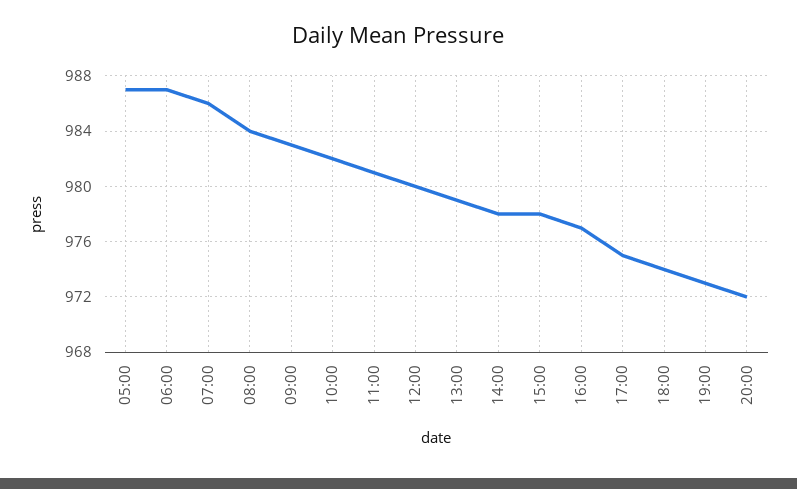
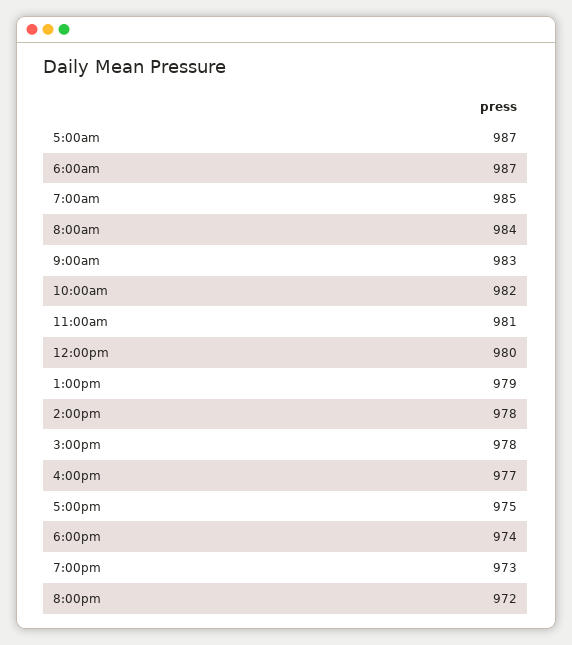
07:00: 986 -> 985

